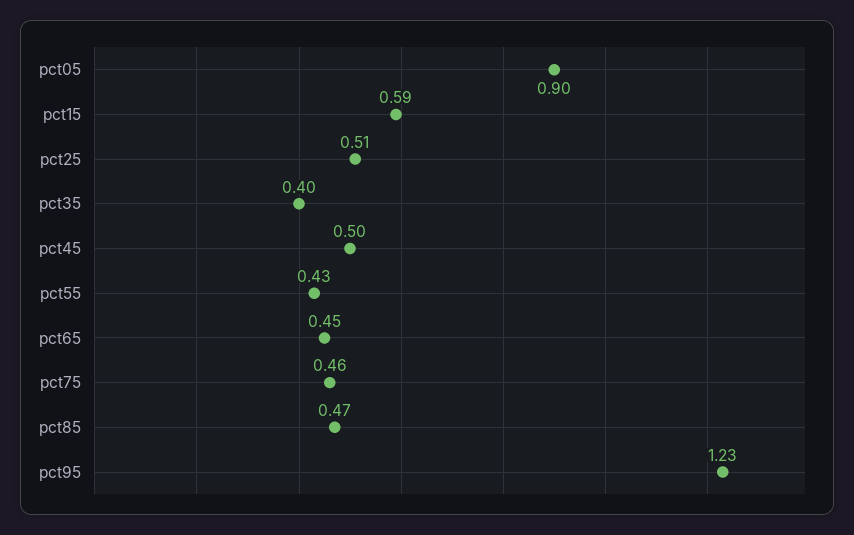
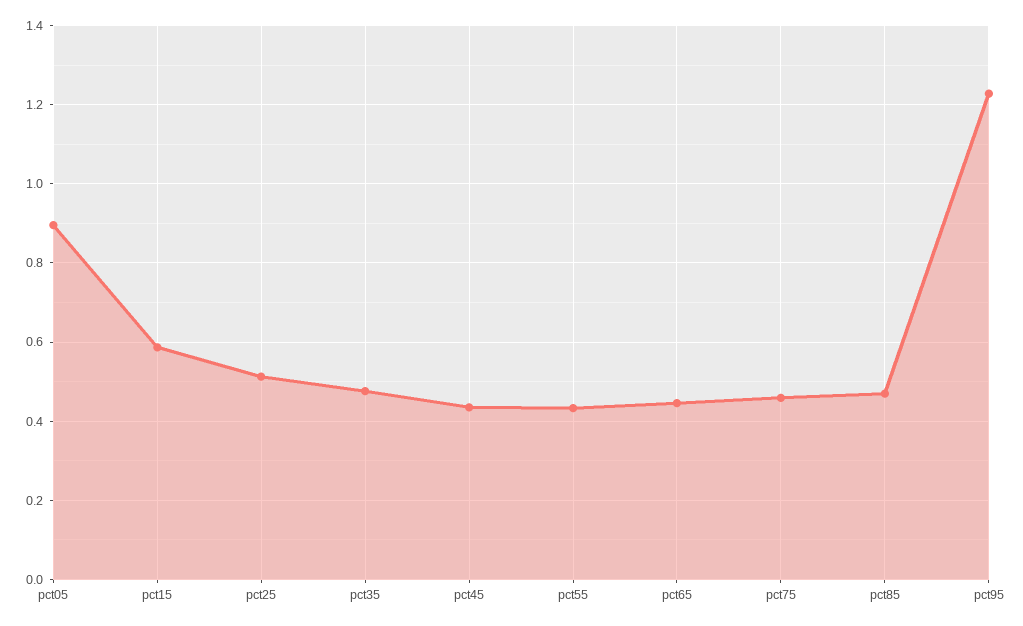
pct35: 0.4 -> 0.48
pct45: 0.5 -> 0.44

